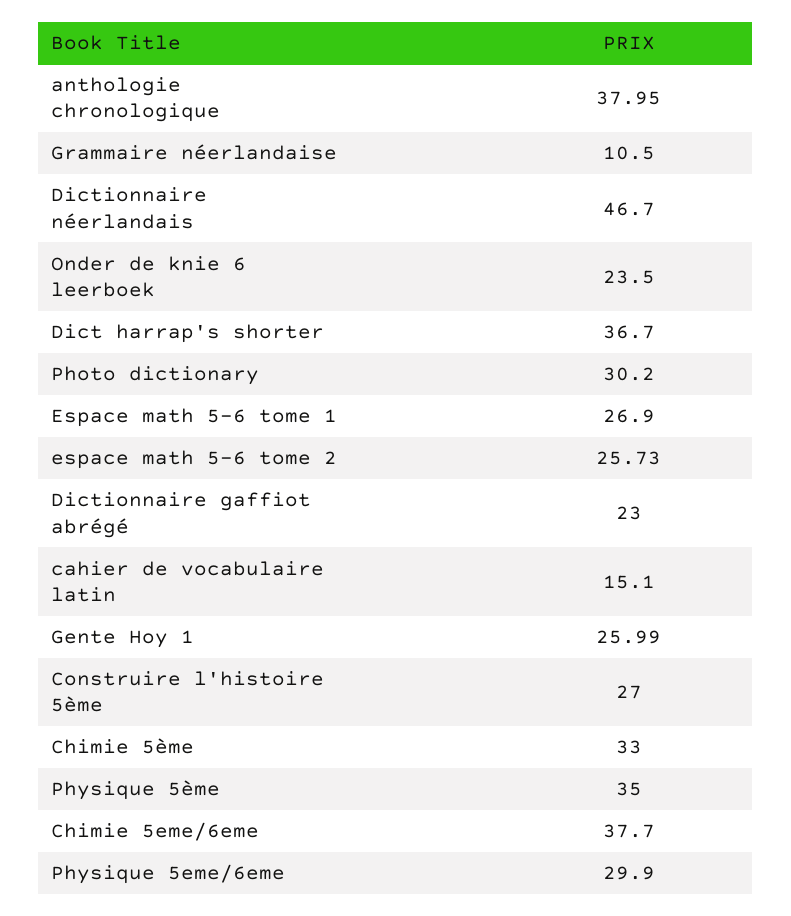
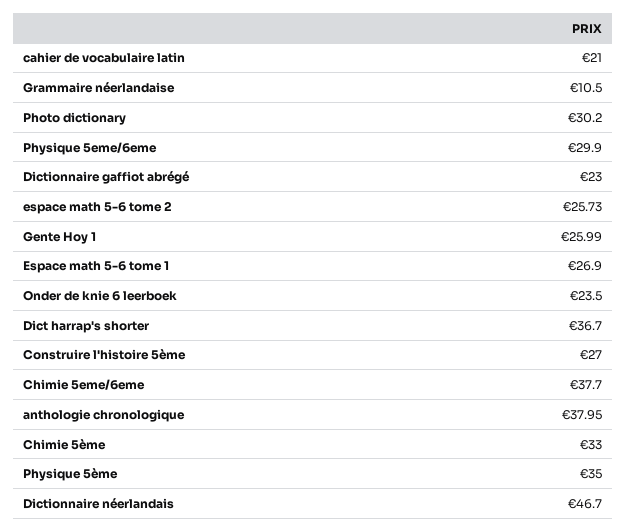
cahier de vocabulaire latin: 15.1 -> 21

